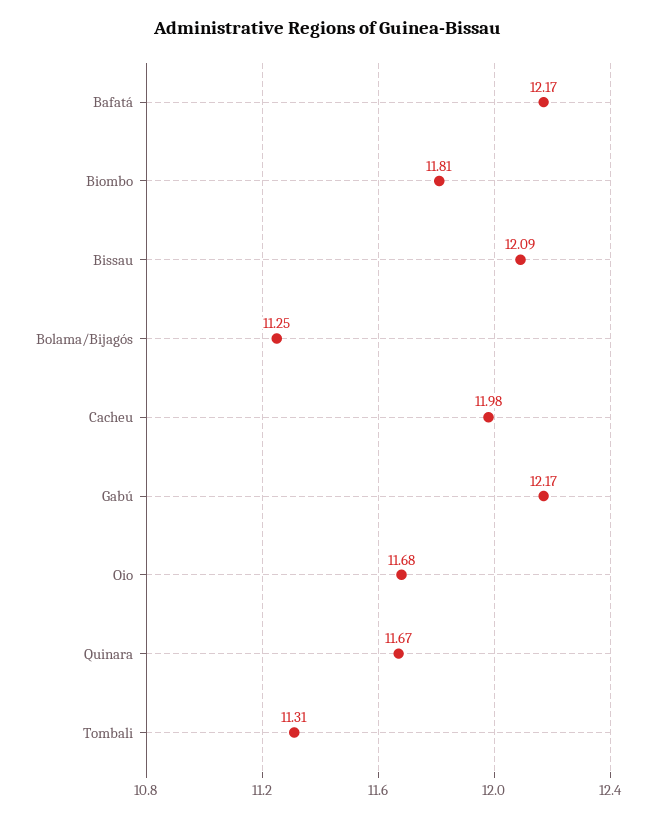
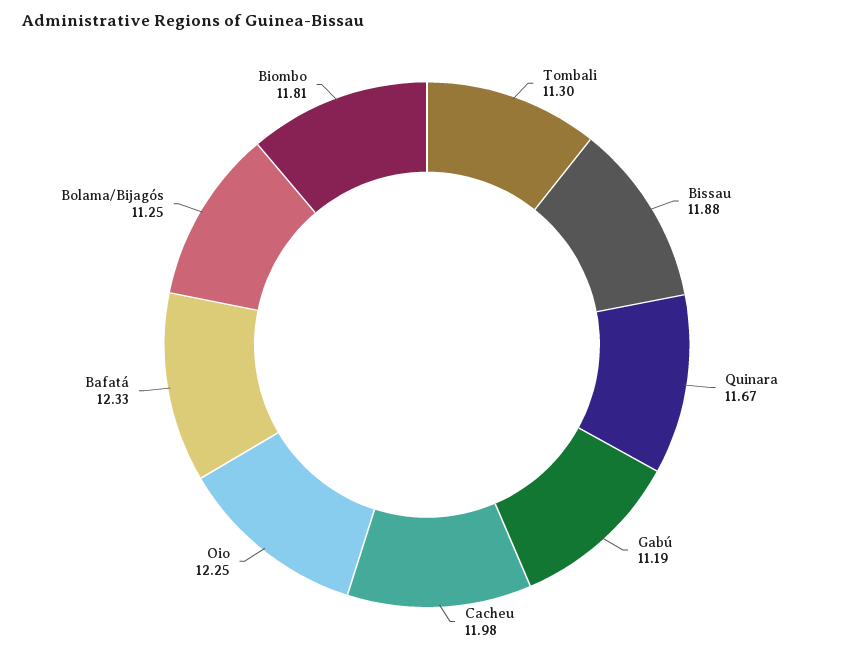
Bafatá: 12.17 -> 12.33
Bissau: 12.09 -> 11.88
Gabú: 12.17 -> 11.19
Oio: 11.68 -> 12.25
Tombali: 11.31 -> 11.3

